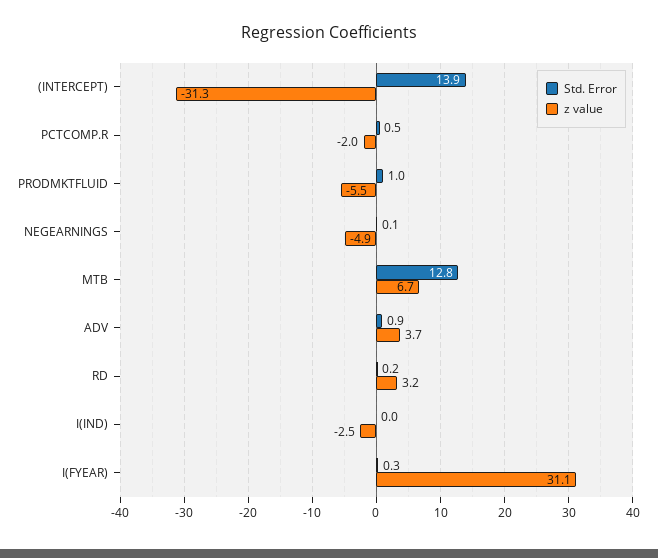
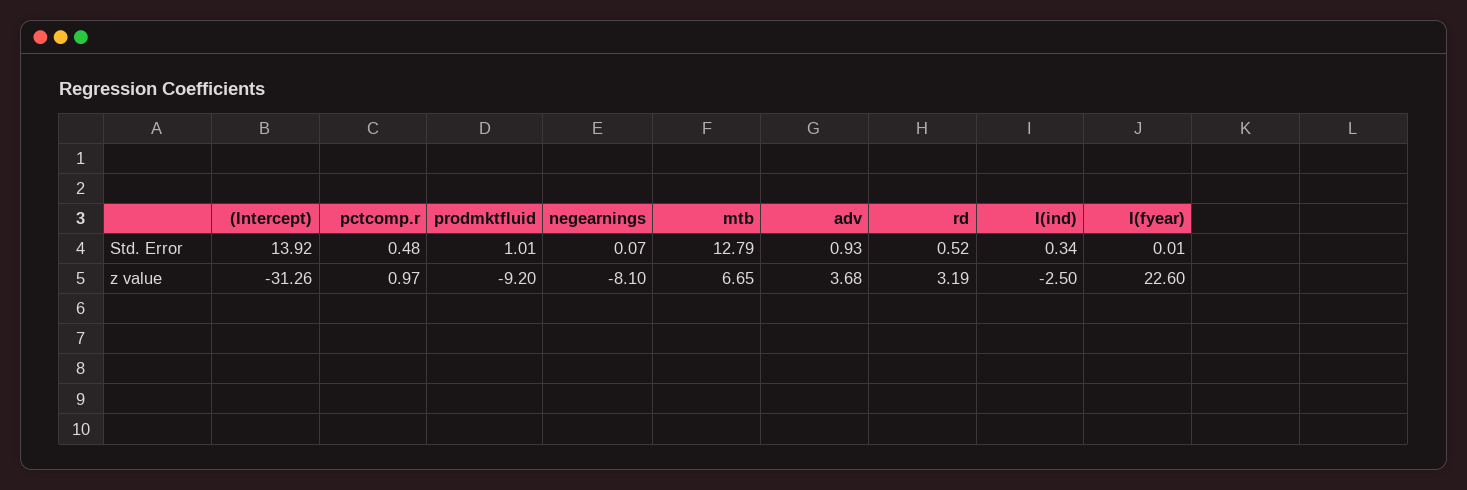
z value, PCTCOMP.R: -2 -> 0.97
z value, PRODMKTFLUID: -5.5 -> -9.2
z value, NEGEARNINGS: -4.9 -> -8.1
Std. Error, RD: 0.2 -> 0.52
Std. Error, I(IND): 0 -> 0.34
Std. Error, I(FYEAR): 0.3 -> 0.01
z value, I(FYEAR): 31.1 -> 22.6

